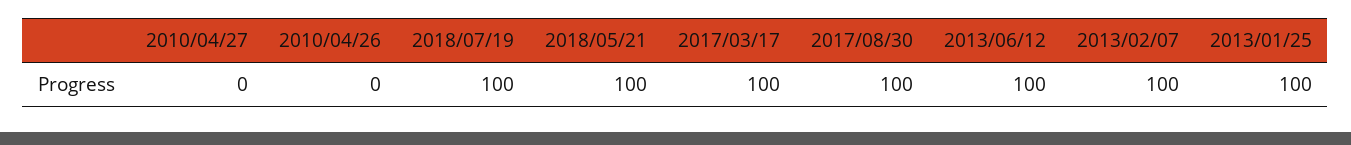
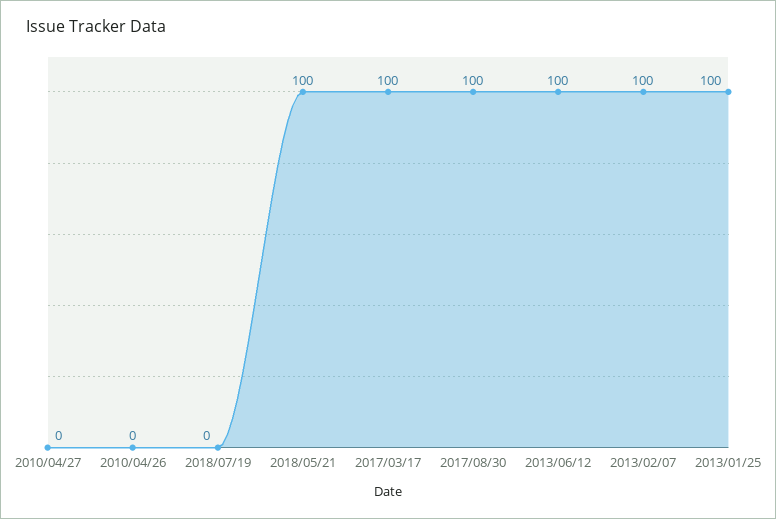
2018/07/19: 100 -> 0

